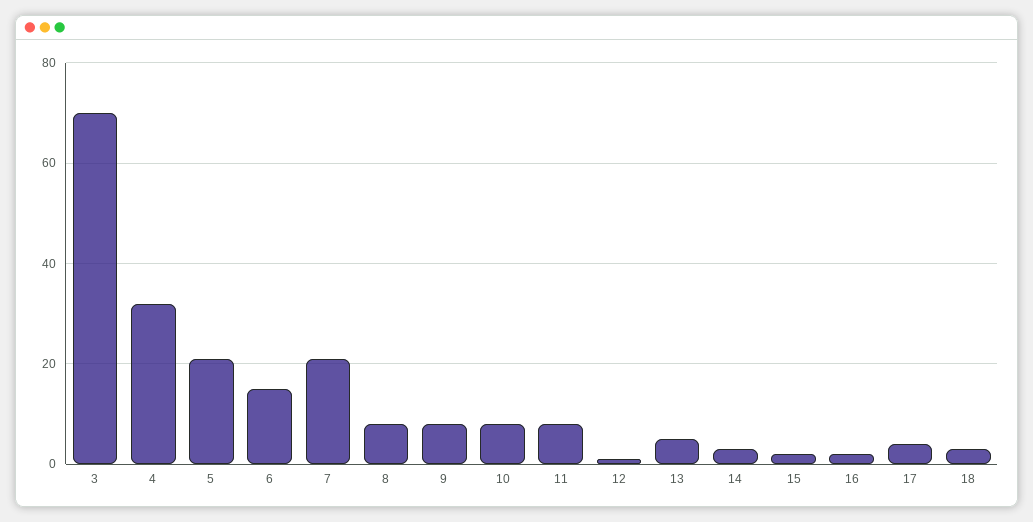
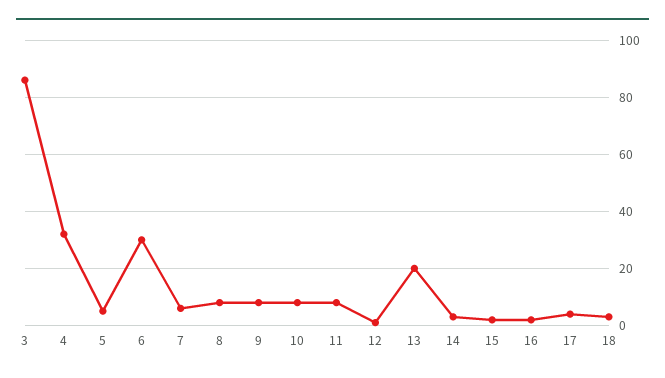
3: 70 -> 85
5: 20 -> 5
6: 15 -> 30
7: 20 -> 5
13: 5 -> 20

